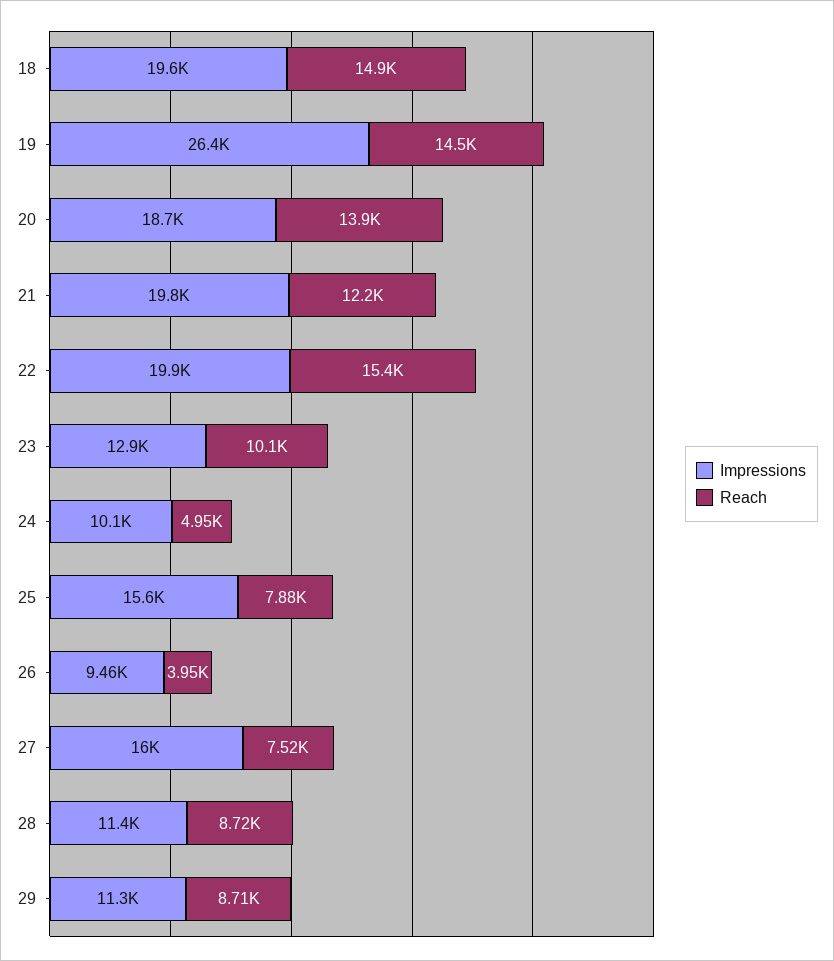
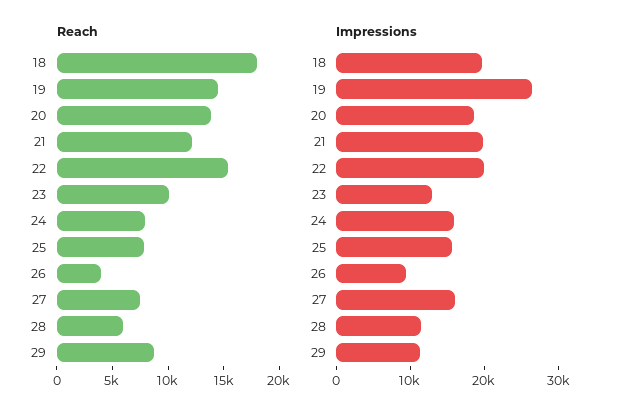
Reach, 18: 14900 -> 18000
Impressions, 24: 10100 -> 16000
Reach, 24: 4950 -> 8000
Reach, 28: 8720 -> 6000

